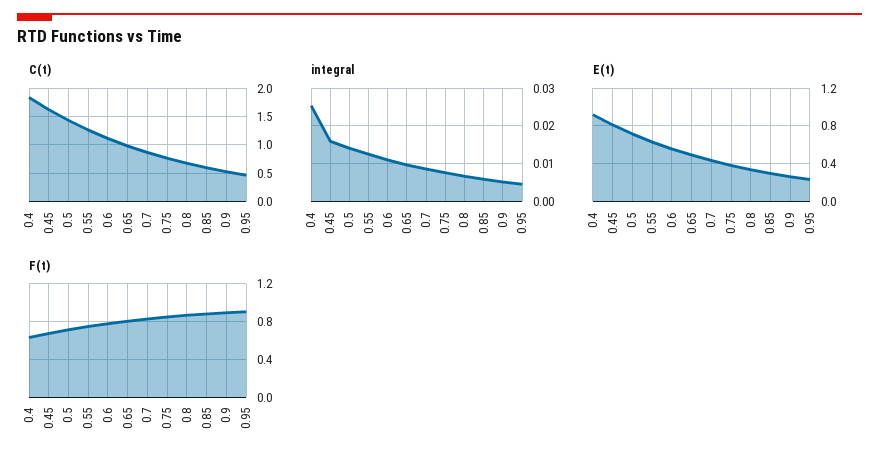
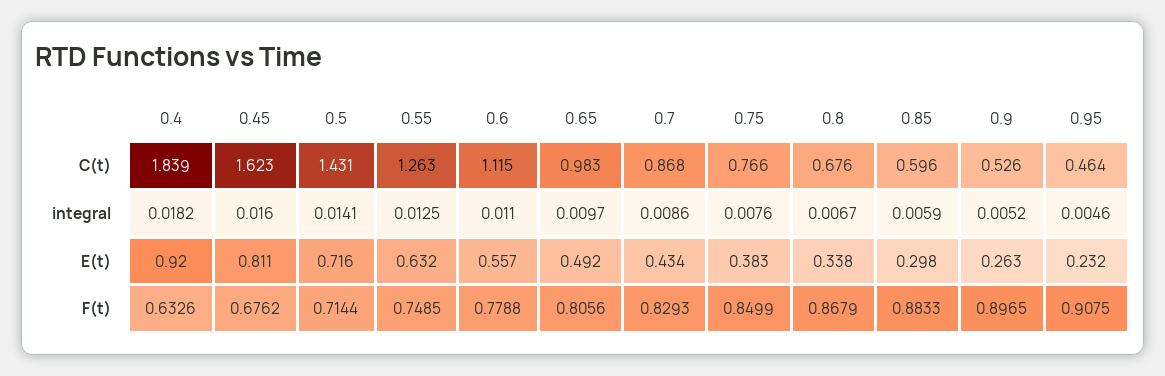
integral, 0.4: 0.026 -> 0.0182

